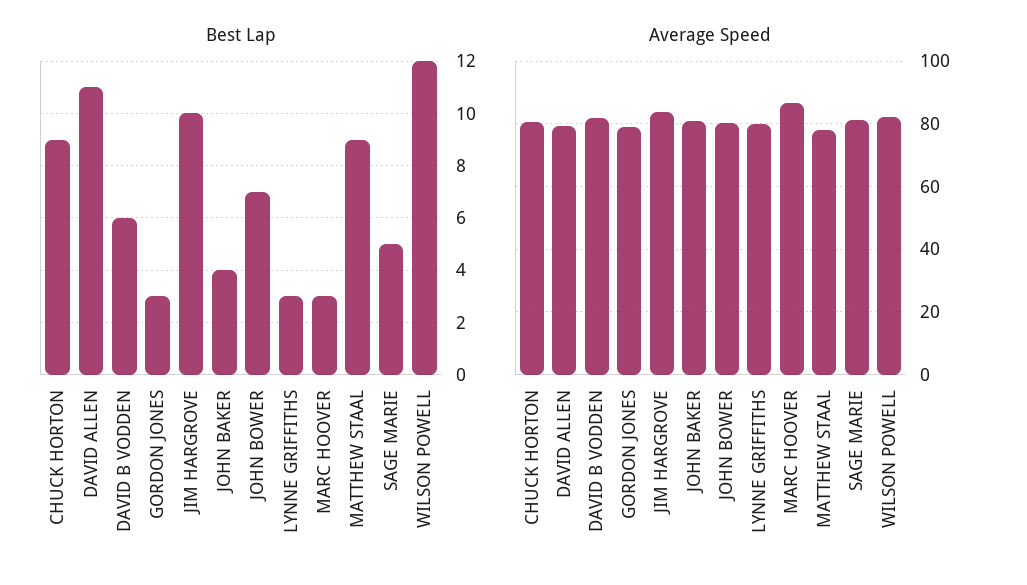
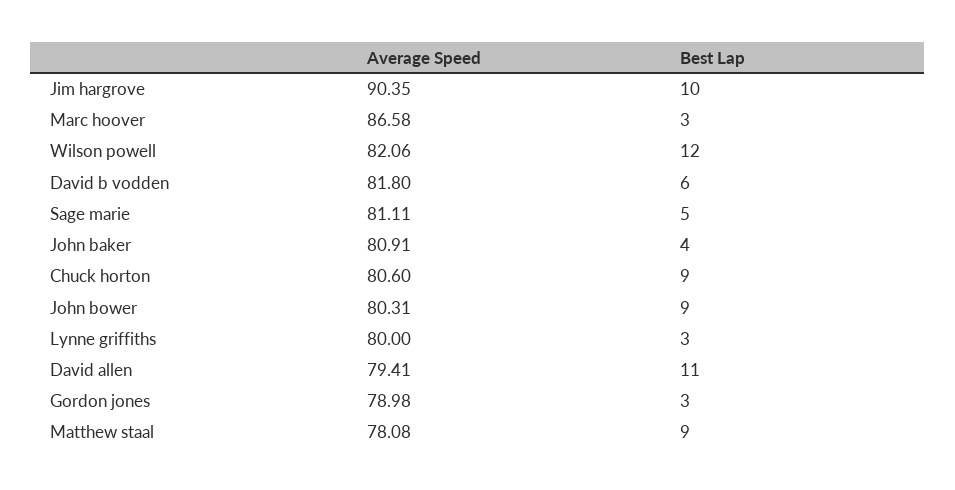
Best Lap, JOHN BOWER: 7 -> 9
Average Speed, JIM HARGROVE: 84 -> 90.35

